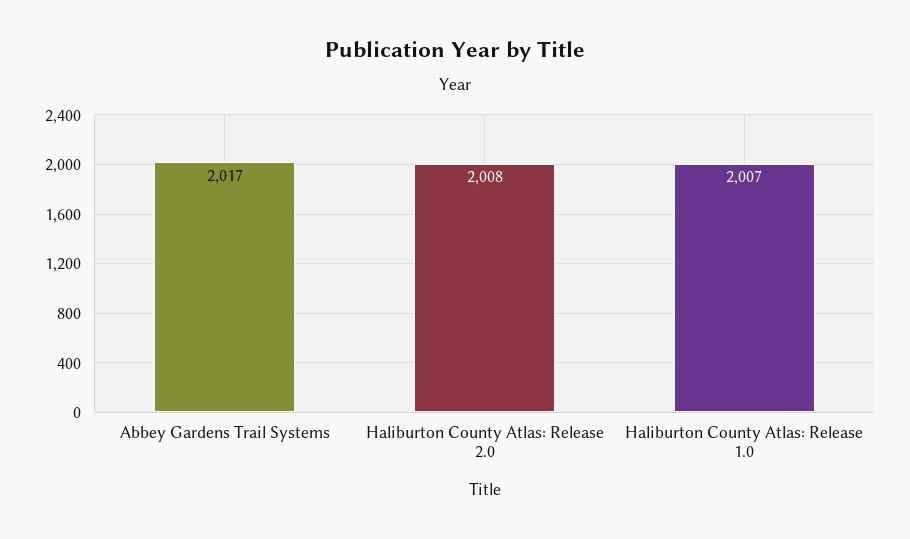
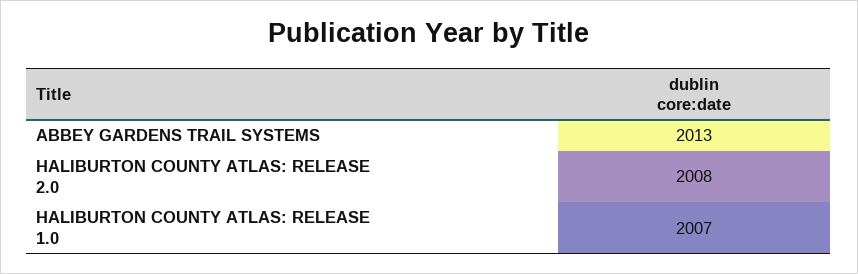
Abbey Gardens Trail Systems: 2017 -> 2013

